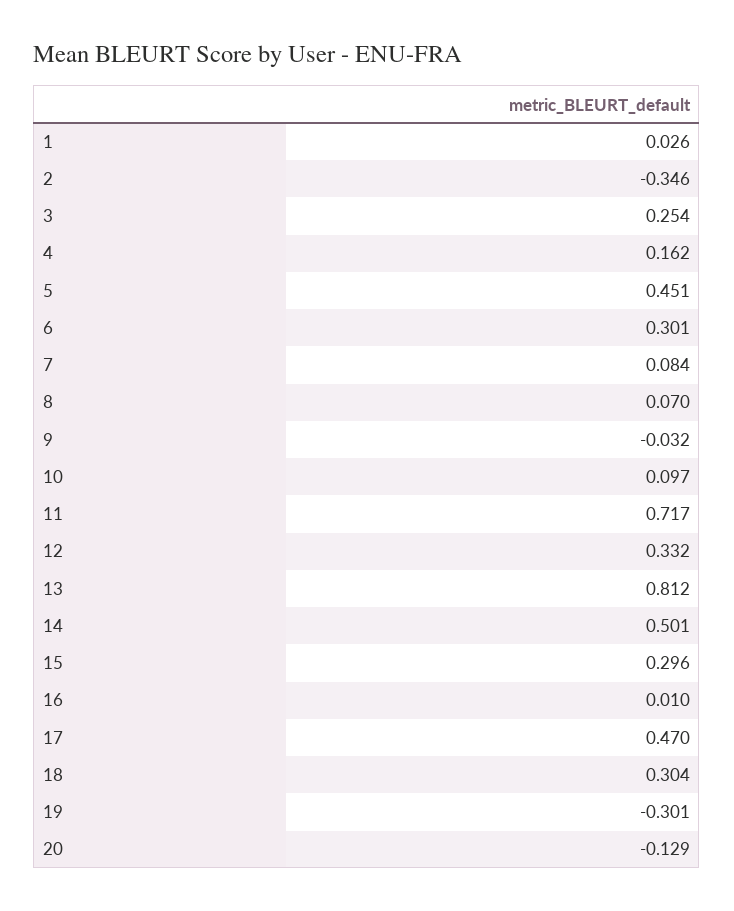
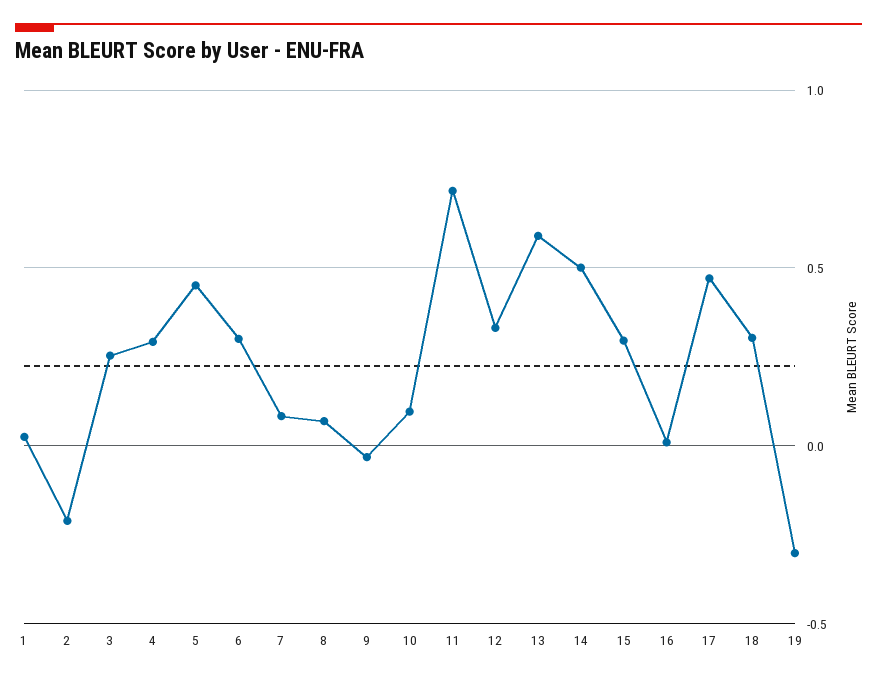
2: -0.346 -> -0.2
4: 0.162 -> 0.3
13: 0.812 -> 0.6
20: -0.129 -> none

